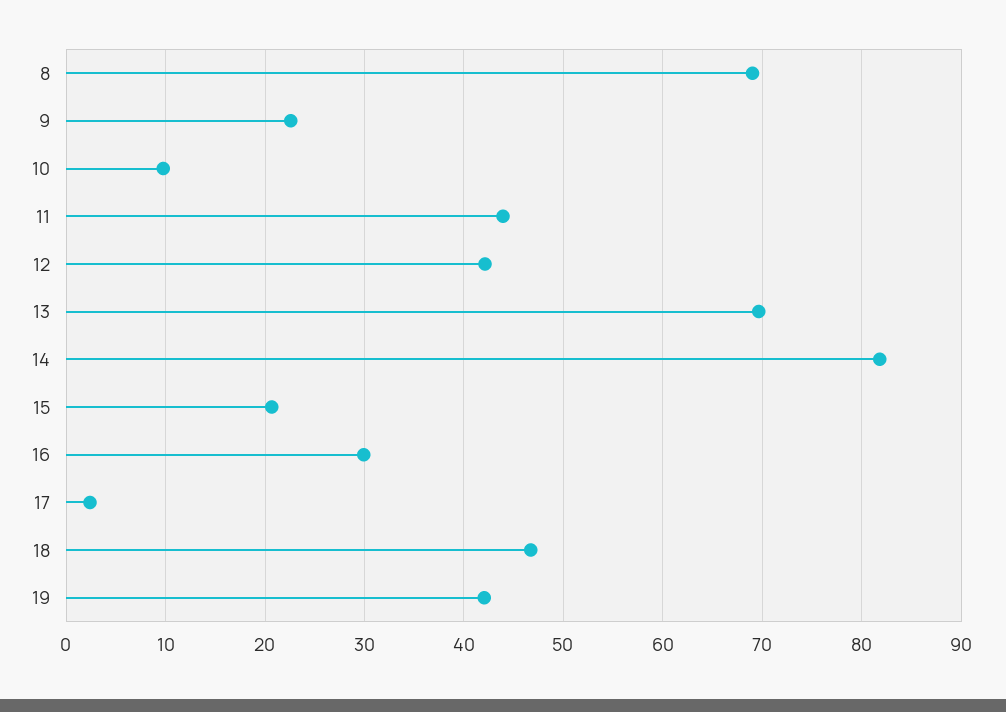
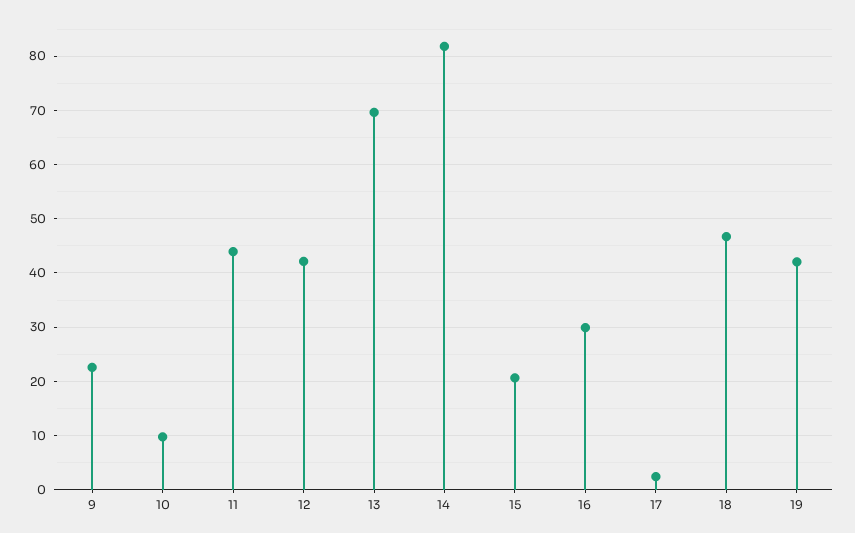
8: 69 -> none

